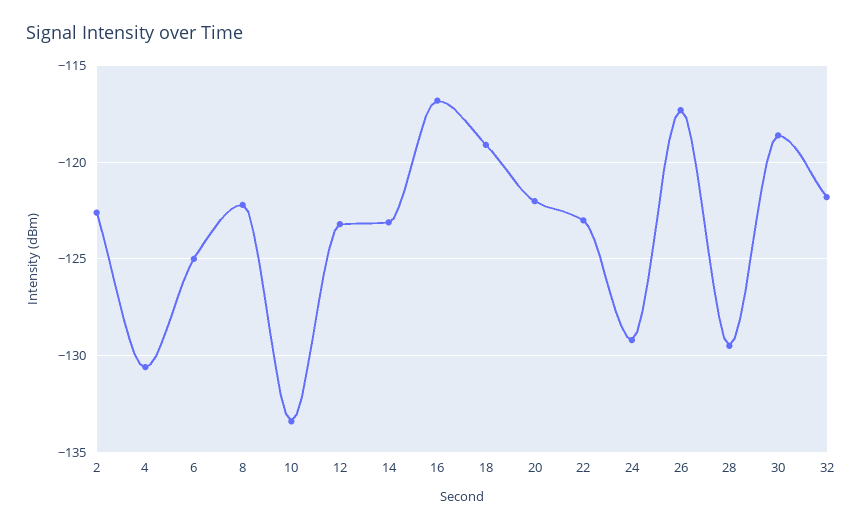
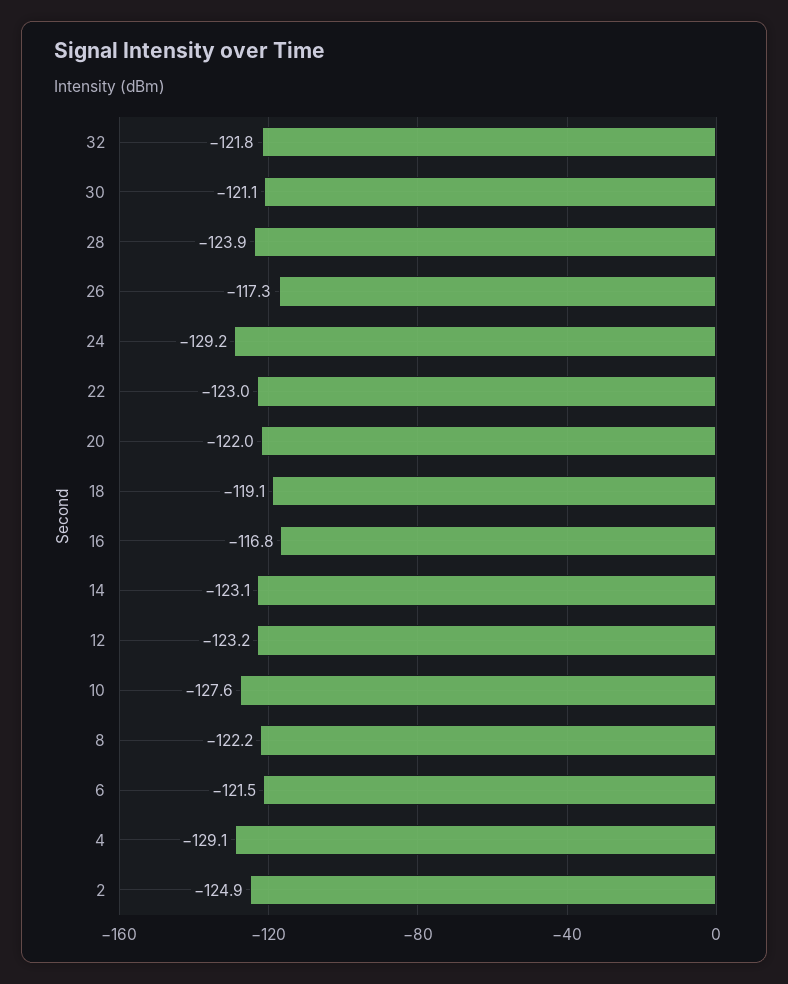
2: -122.5 -> -124.9
4: -130.5 -> -129.1
6: -125 -> -121.5
10: -133.5 -> -127.6
28: -129.5 -> -123.9
30: -118.5 -> -121.1

